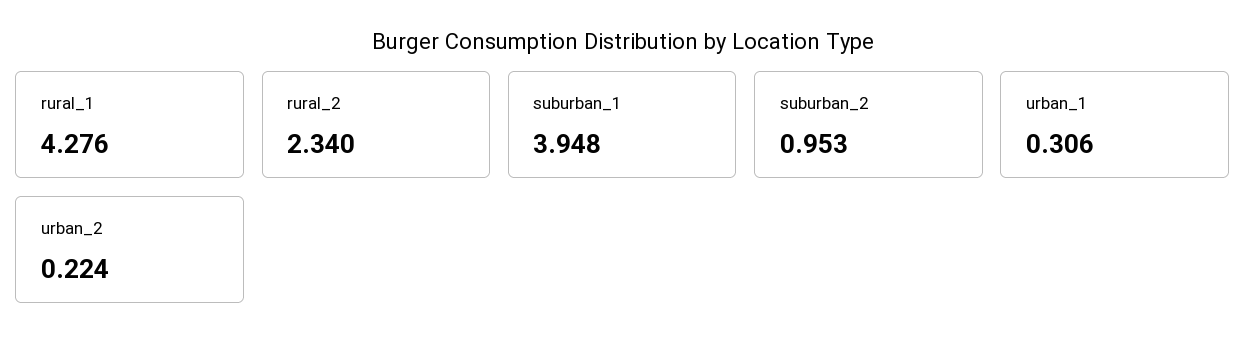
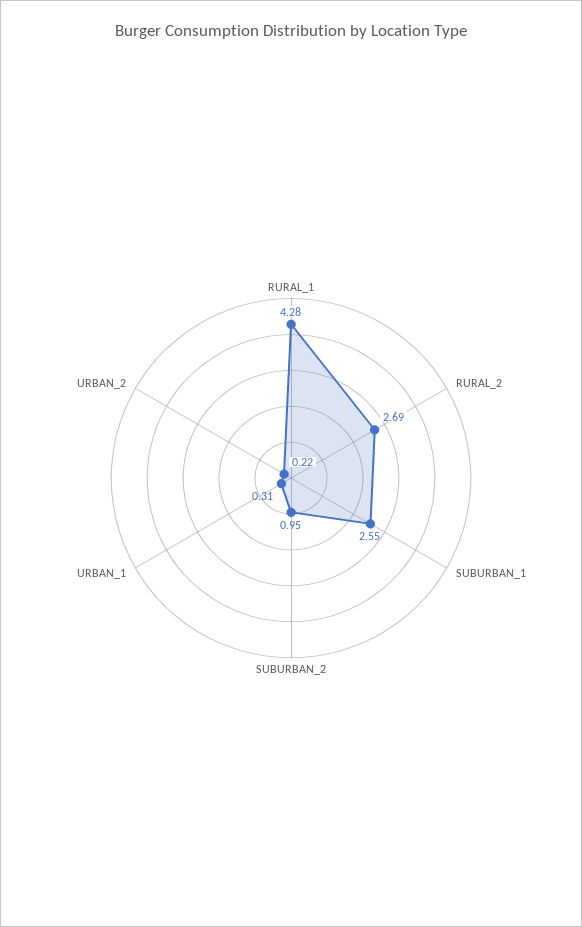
rural_2: 2.34 -> 2.69
suburban_1: 3.948 -> 2.55

